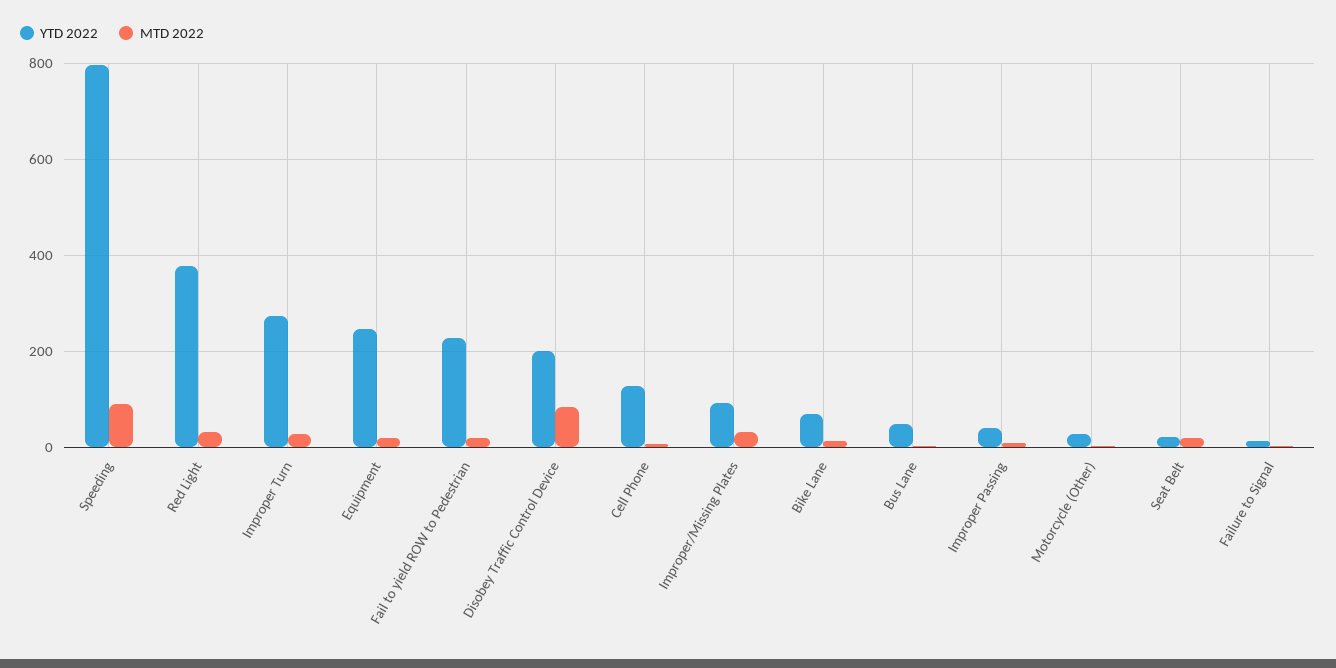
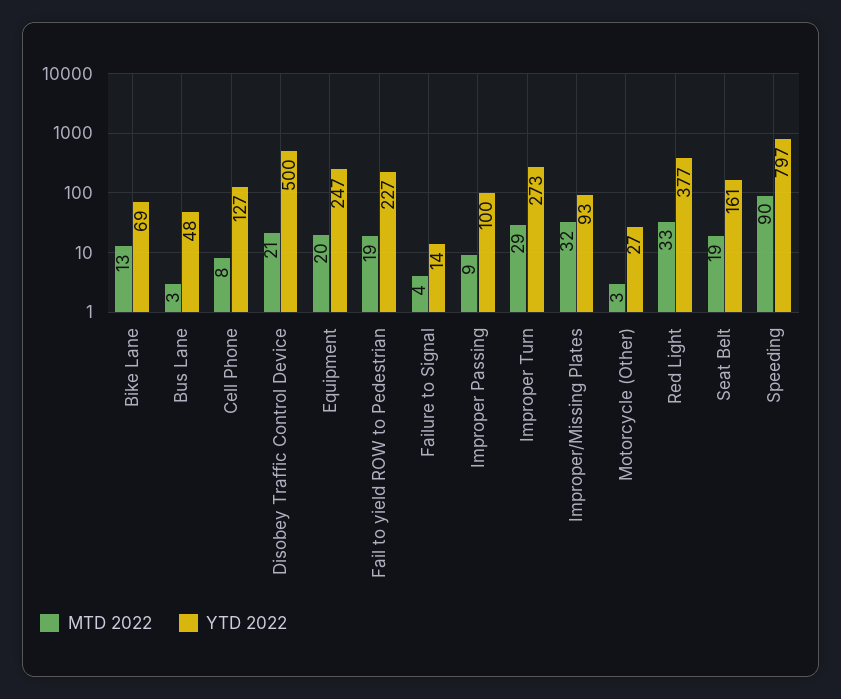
YTD 2022, Disobey Traffic Control Device: 200 -> 500
MTD 2022, Disobey Traffic Control Device: 80 -> 21
YTD 2022, Improper Passing: 40 -> 100
YTD 2022, Seat Belt: 20 -> 161

